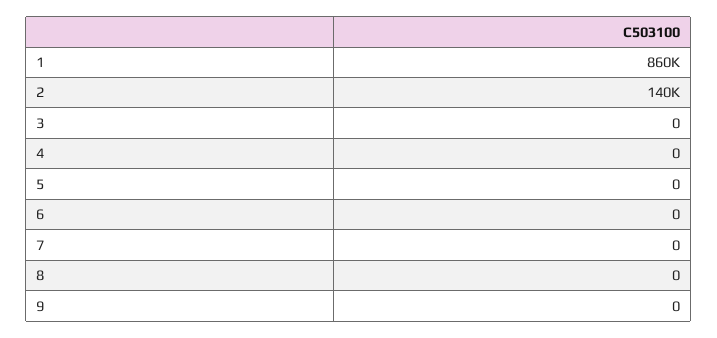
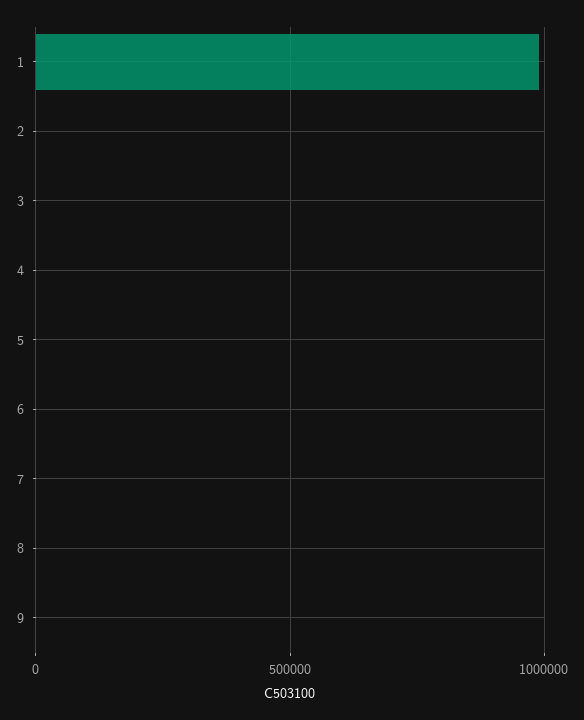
1: 860000 -> 1000000
2: 140000 -> 0

